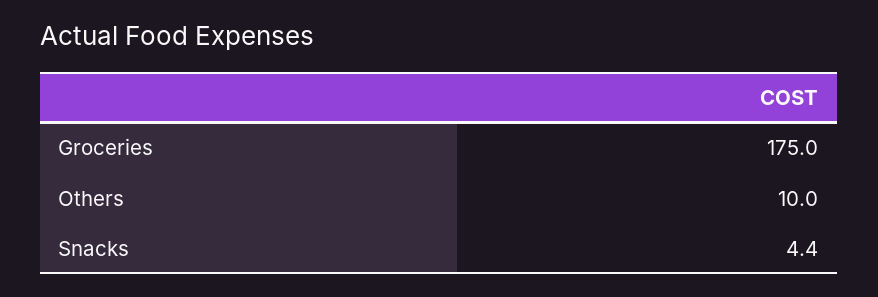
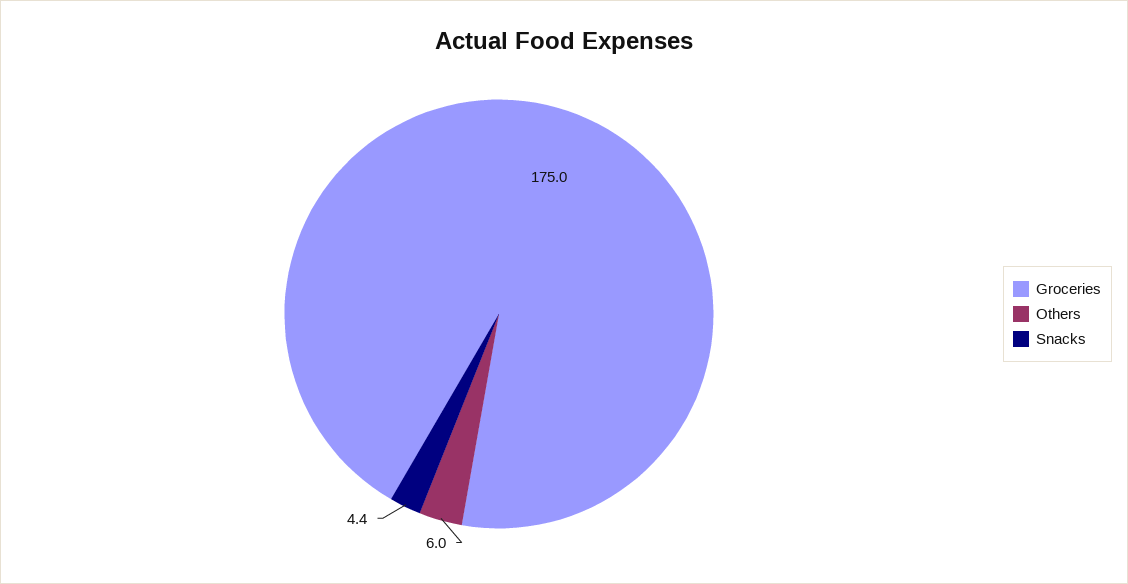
Others: 10 -> 6

